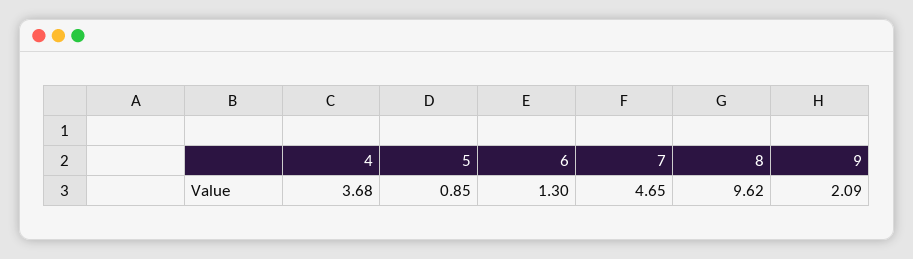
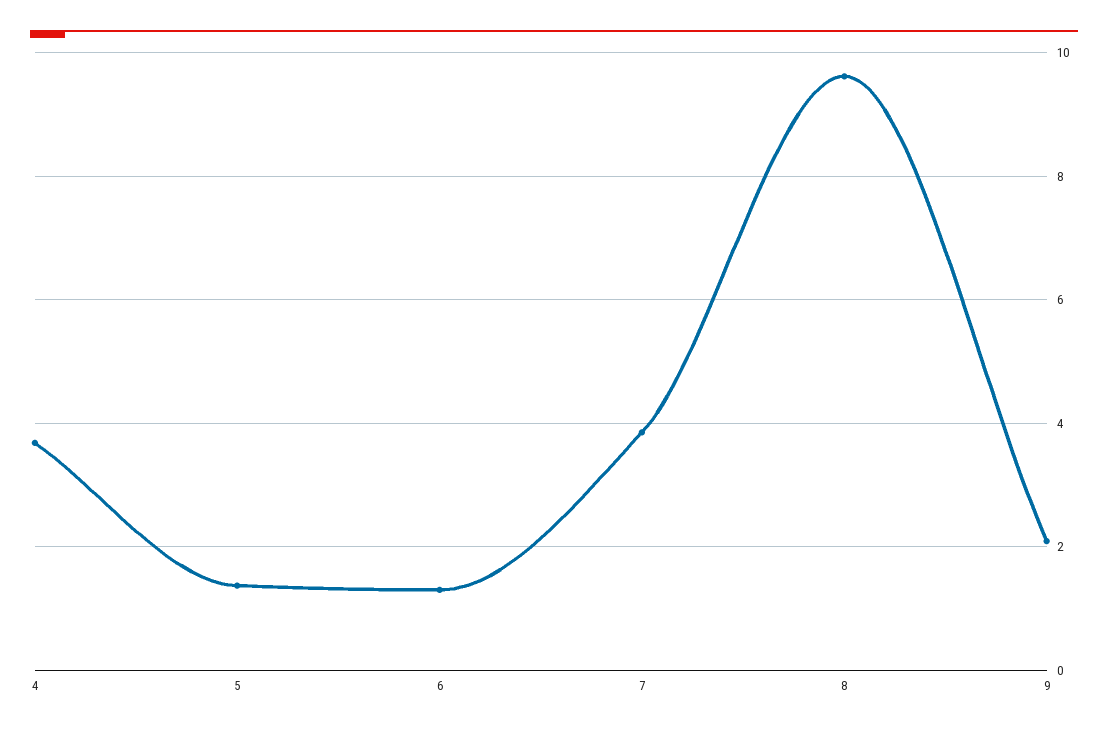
5: 0.85 -> 1.4
7: 4.65 -> 3.8

